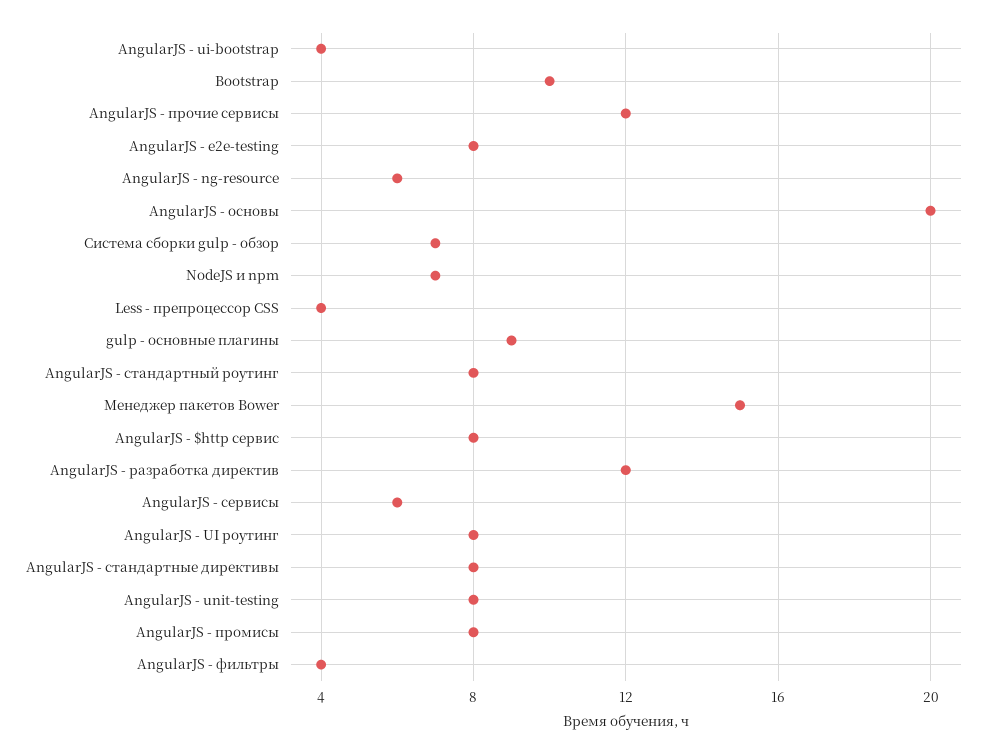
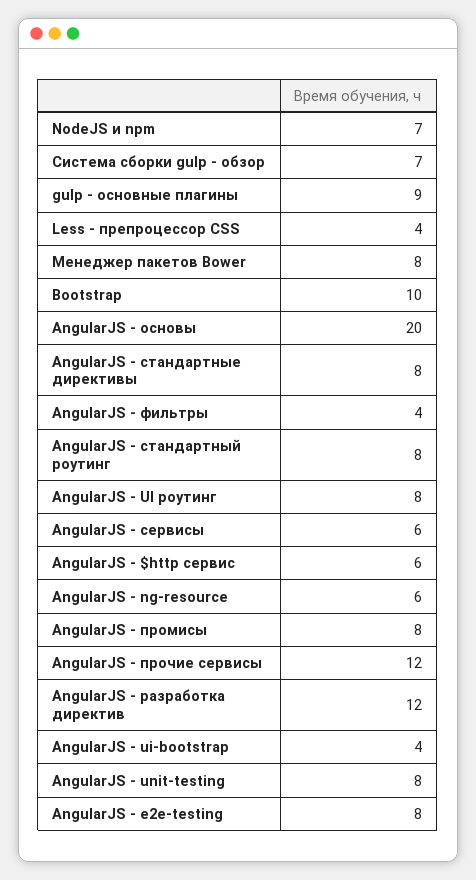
Менеджер пакетов Bower: 15 -> 8
AngularJS - $http сервис: 8 -> 6

